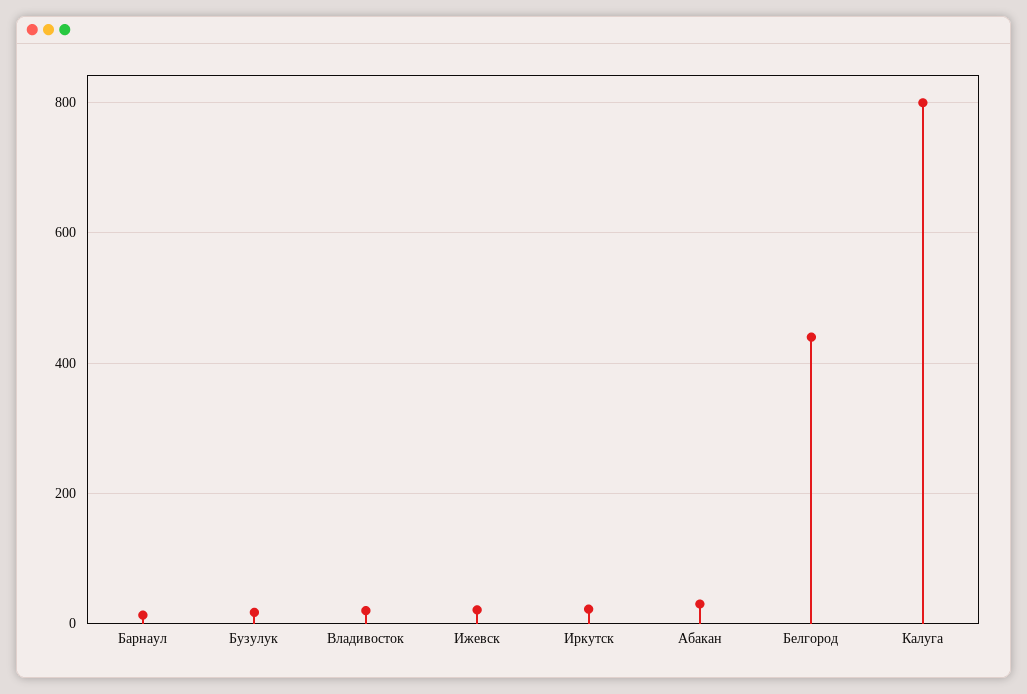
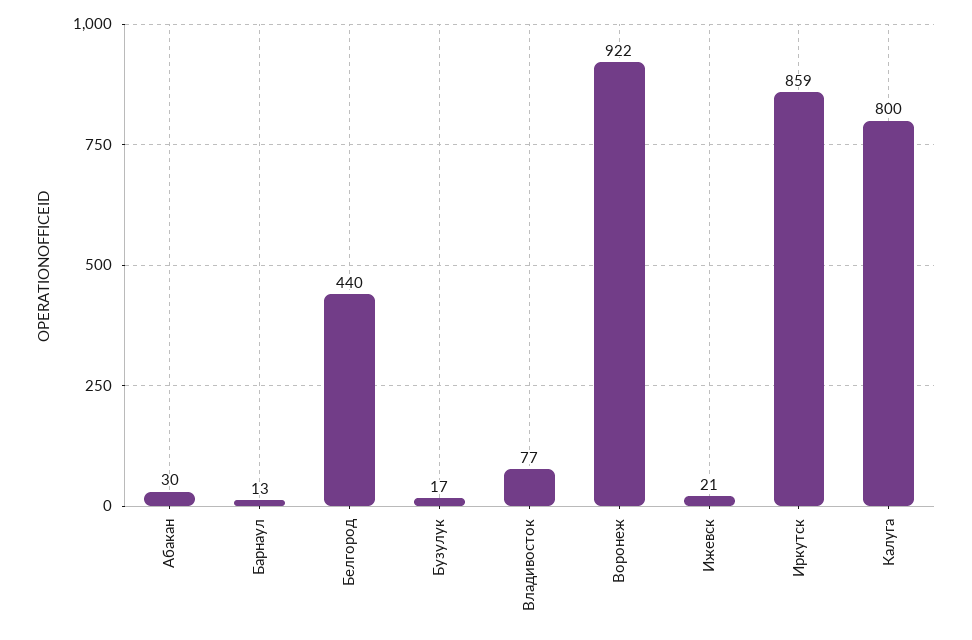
Владивосток: 20 -> 77
Иркутск: 20 -> 859
Воронеж: none -> 922

